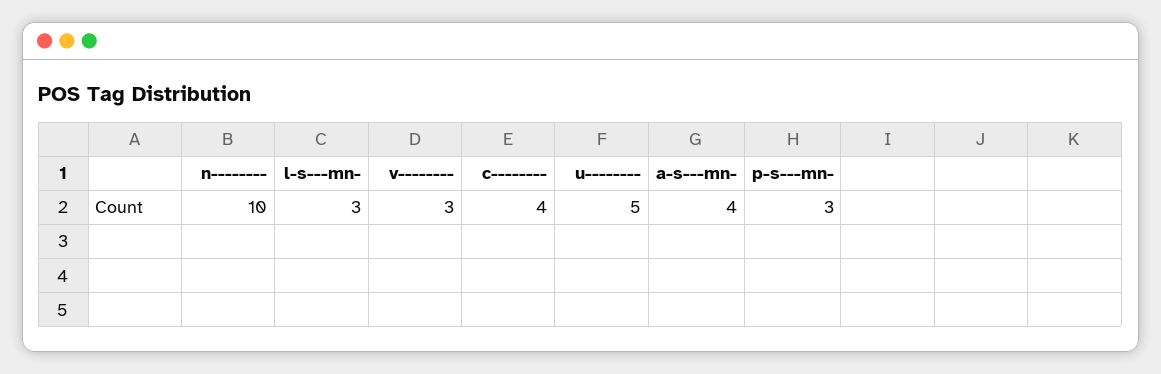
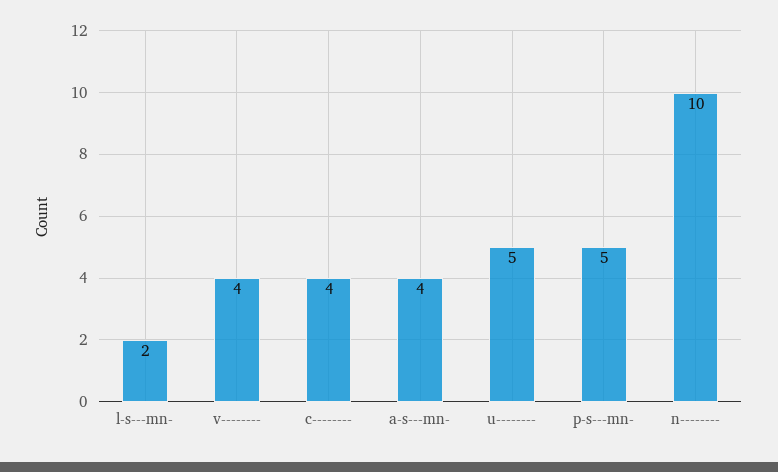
l-s---mn-: 3 -> 2
v--------: 3 -> 4
p-s---mn-: 3 -> 5

